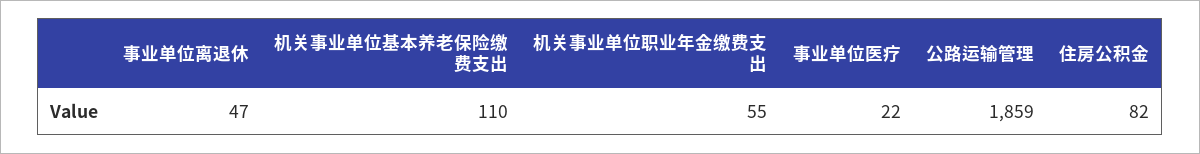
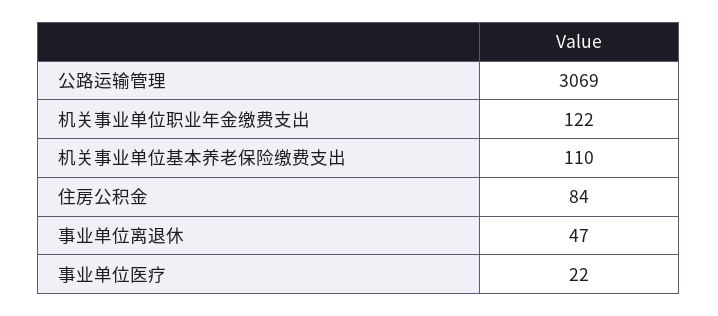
机关事业单位职业年金缴费支出: 55 -> 122
公路运输管理: 1859 -> 3069
住房公积金: 82 -> 84

